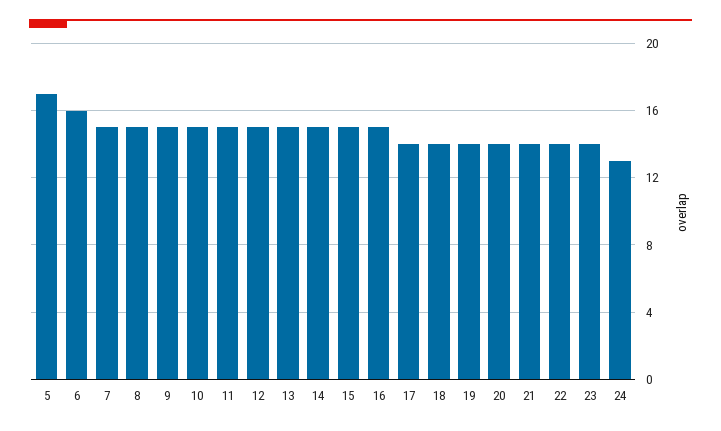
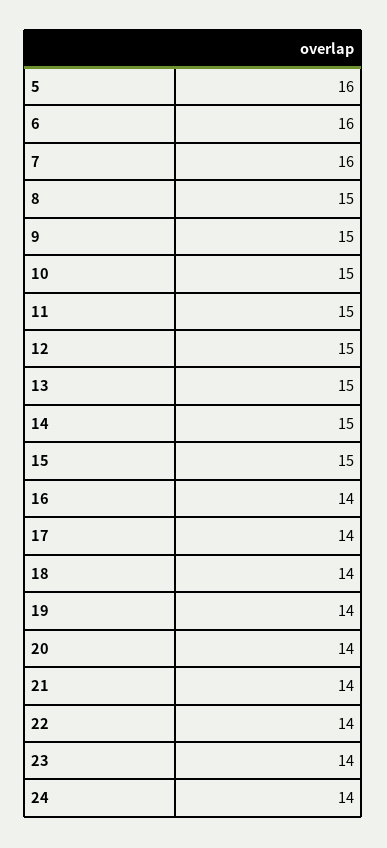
5: 17 -> 16
7: 15 -> 16
16: 15 -> 14
24: 13 -> 14

